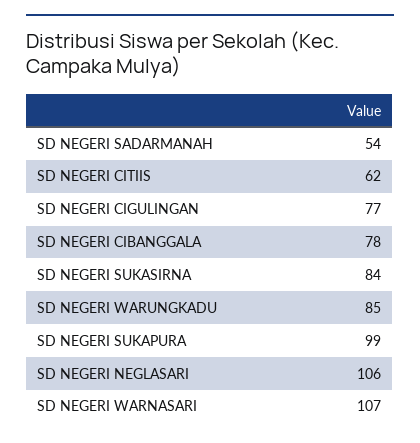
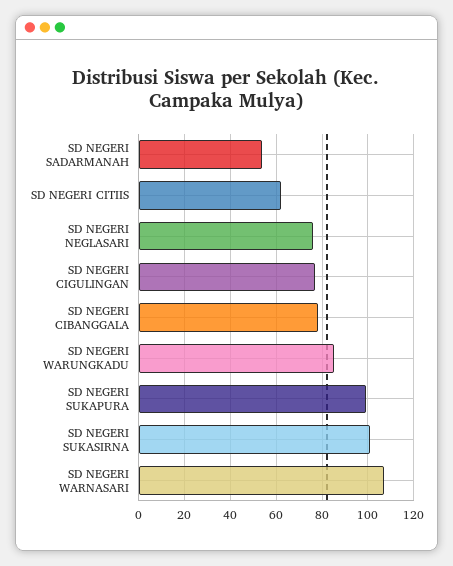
SD NEGERI SUKASIRNA: 84 -> 100
SD NEGERI NEGLASARI: 106 -> 75

